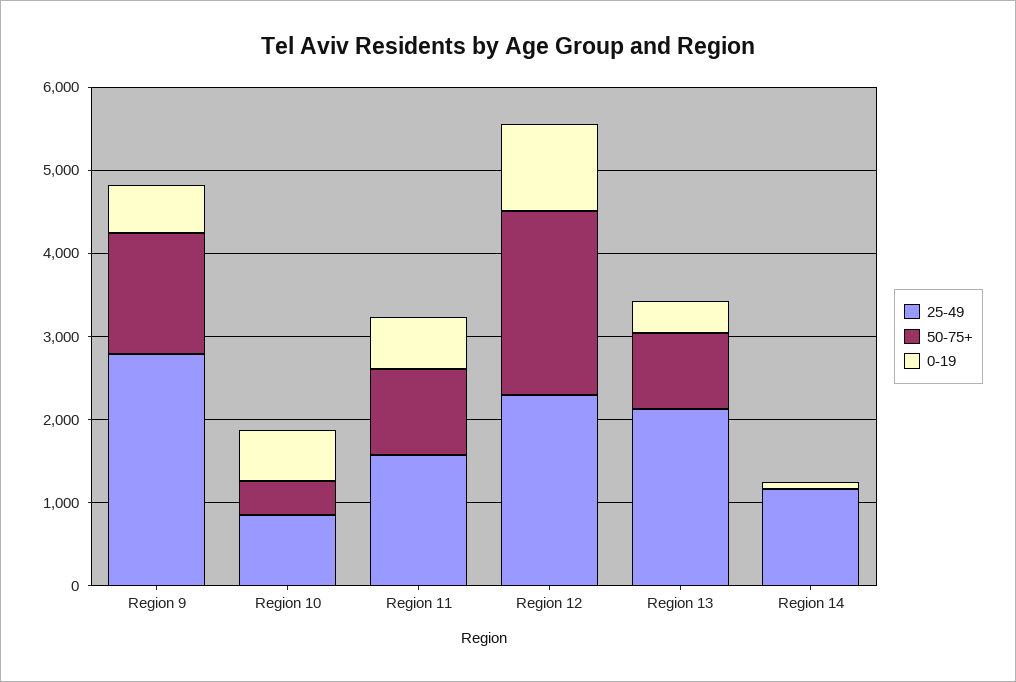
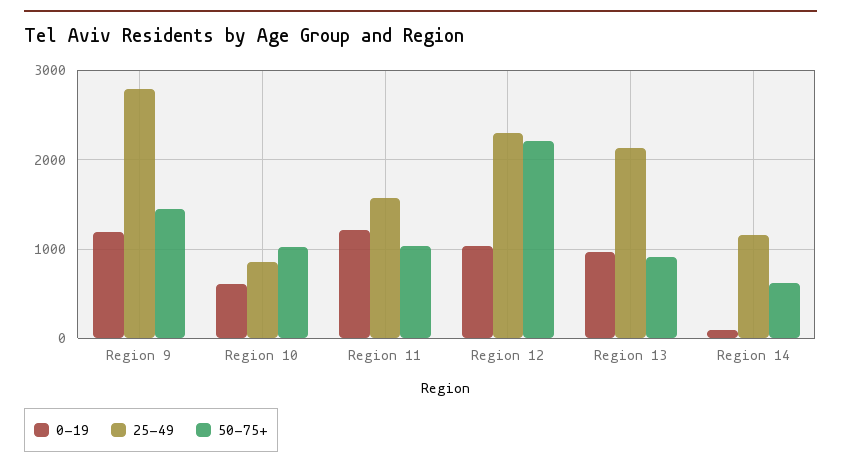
0-19, Region 9: 600 -> 1200
50-75+, Region 10: 400 -> 1000
0-19, Region 11: 600 -> 1200
0-19, Region 13: 400 -> 1000
50-75+, Region 14: 0 -> 600

